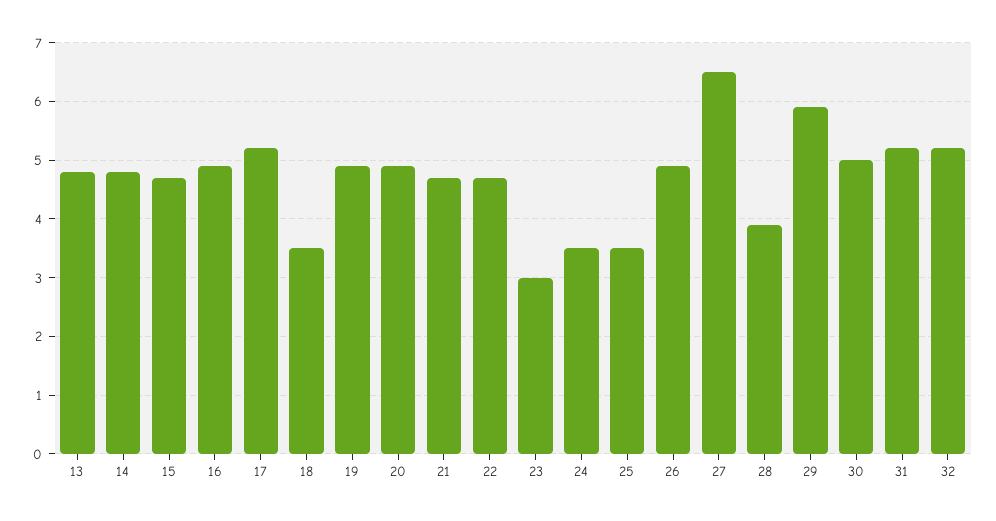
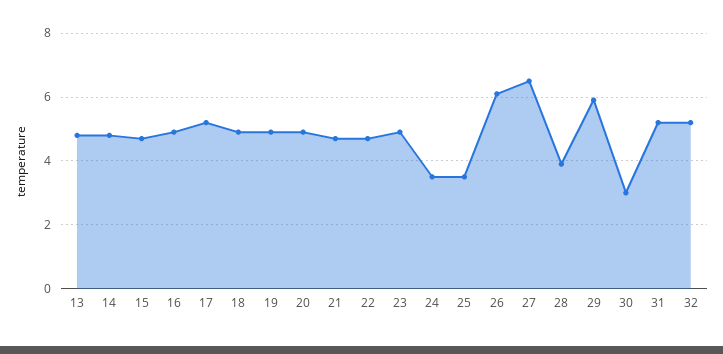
18: 3.5 -> 5
23: 3 -> 5
26: 5 -> 6
30: 5 -> 3

